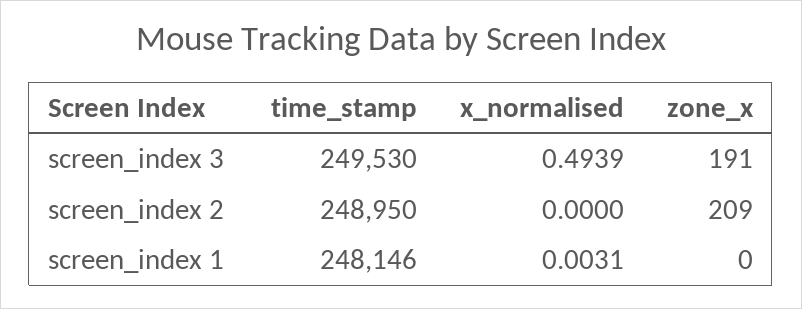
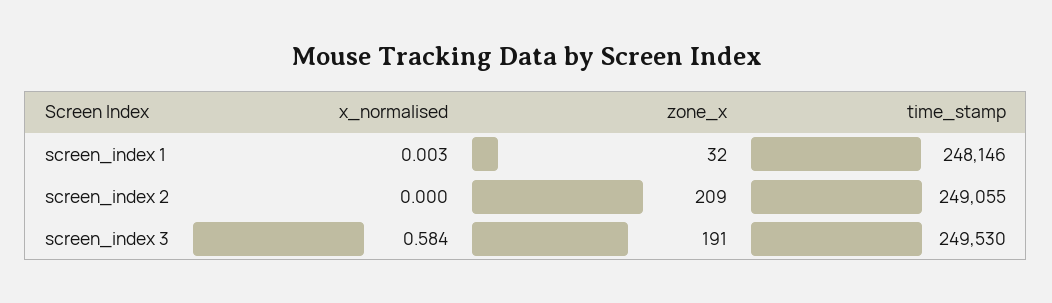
x_normalised, screen_index 3: 0.4939 -> 0.584
time_stamp, screen_index 2: 248950 -> 249055
zone_x, screen_index 1: 0 -> 32

